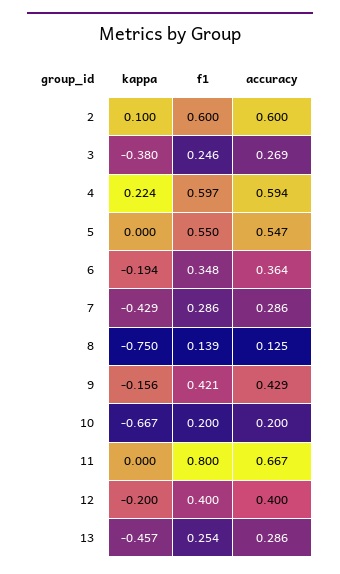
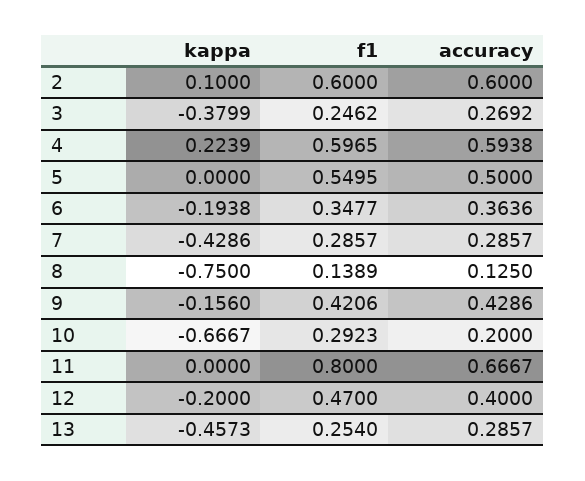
accuracy, 5: 0.547 -> 0.5
f1, 10: 0.2 -> 0.2923
f1, 12: 0.4 -> 0.47

